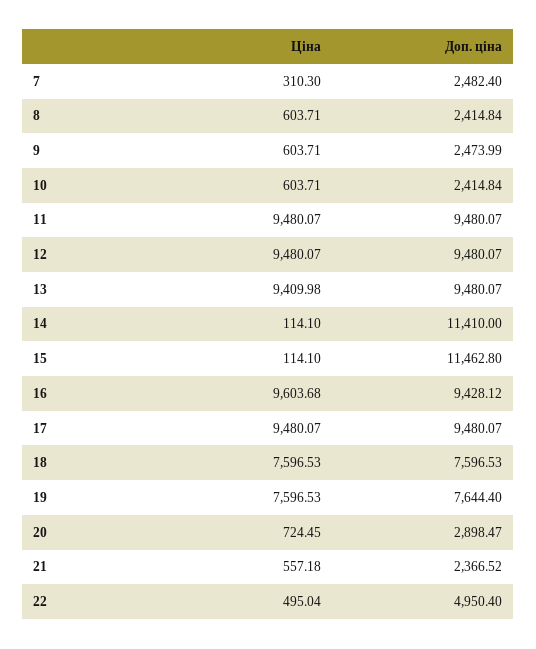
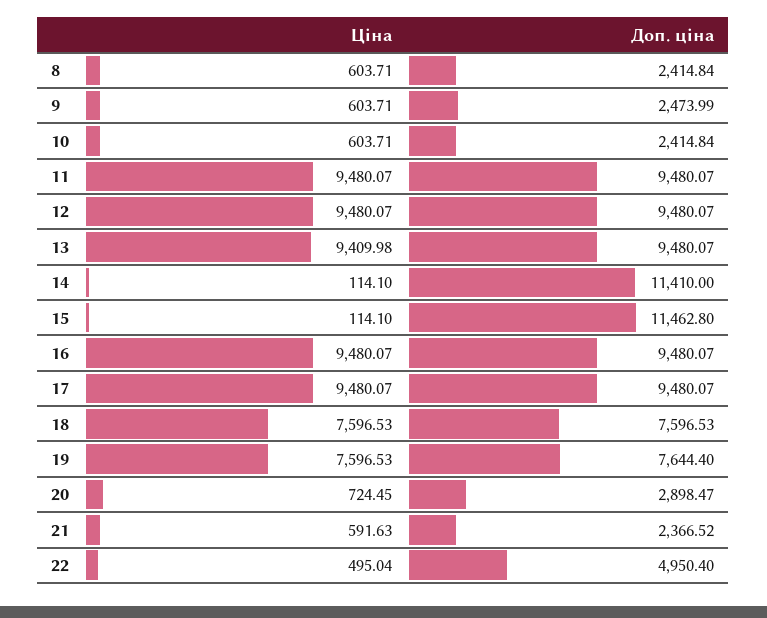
Ціна, 7: 310.3 -> none
Доп. ціна, 7: 2482.4 -> none
Ціна, 16: 9603.68 -> 9480.07
Доп. ціна, 16: 9428.12 -> 9480.07
Ціна, 21: 557.18 -> 591.63

